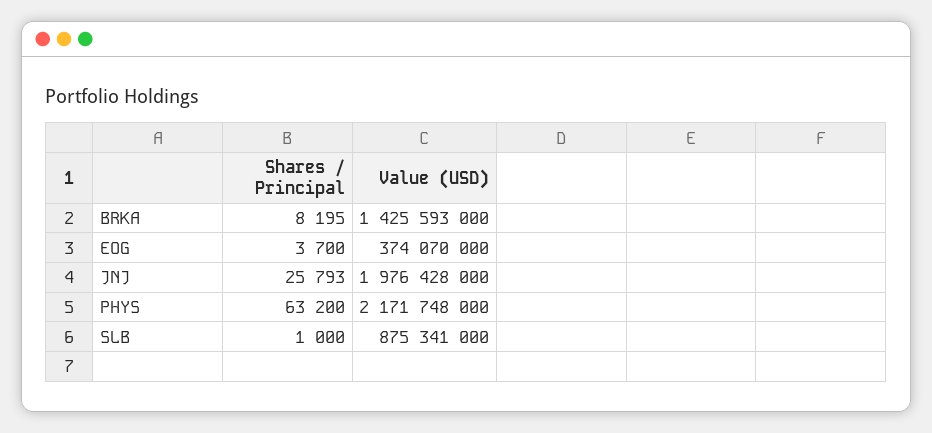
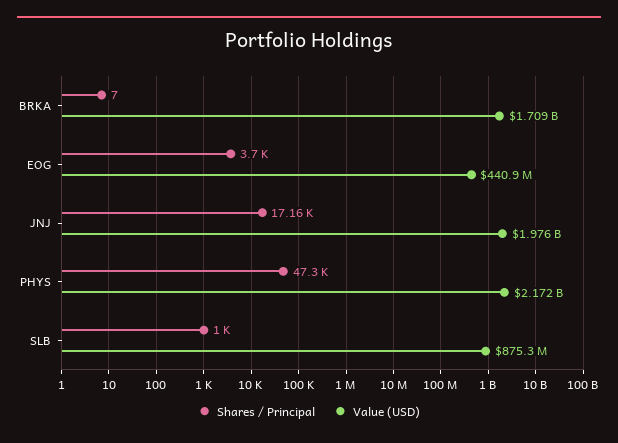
Shares / Principal, BRKA: 8195 -> 7
Value (USD), BRKA: 1425593000 -> 1709000000
Value (USD), EOG: 374070000 -> 440900000
Shares / Principal, JNJ: 25793 -> 17160
Shares / Principal, PHYS: 63200 -> 47300

